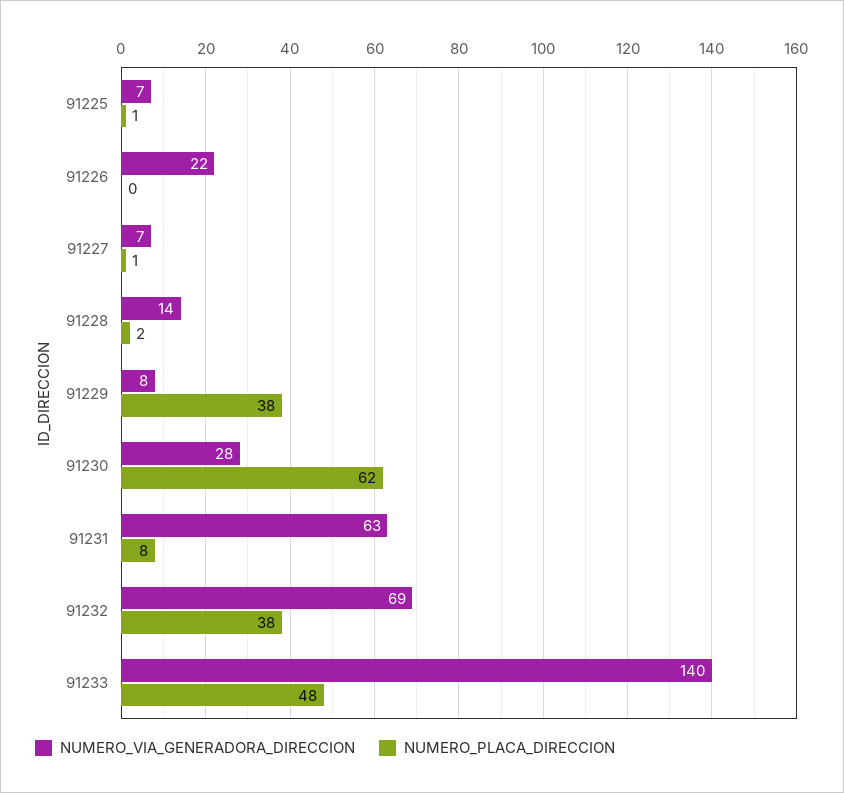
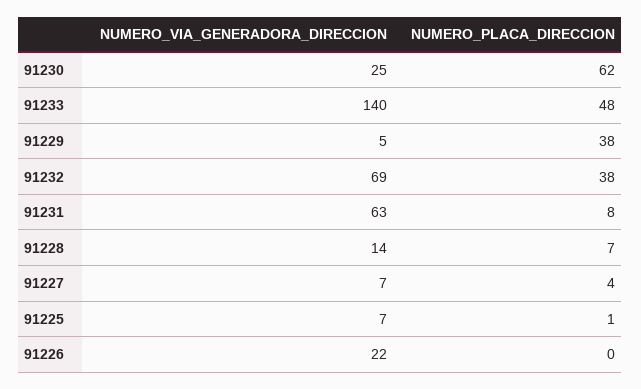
NUMERO_PLACA_DIRECCION, 91227: 1 -> 4
NUMERO_PLACA_DIRECCION, 91228: 2 -> 7
NUMERO_VIA_GENERADORA_DIRECCION, 91229: 8 -> 5
NUMERO_VIA_GENERADORA_DIRECCION, 91230: 28 -> 25

